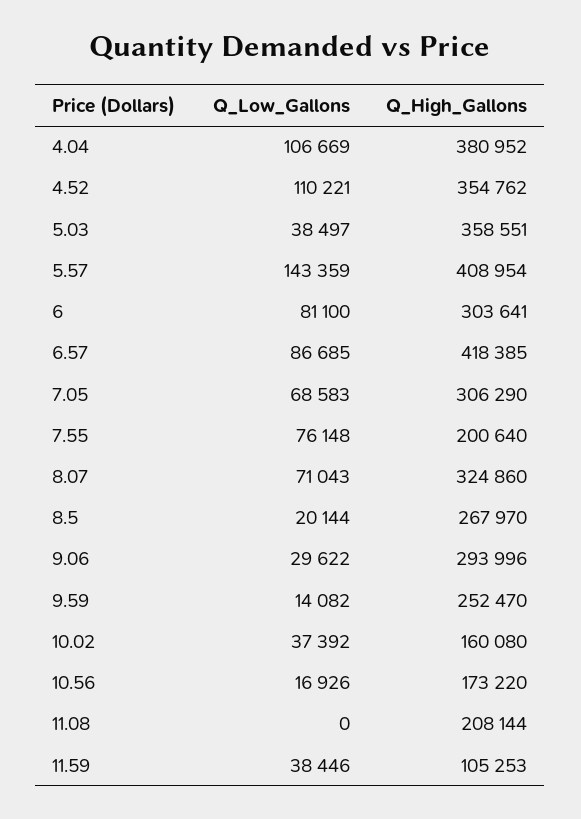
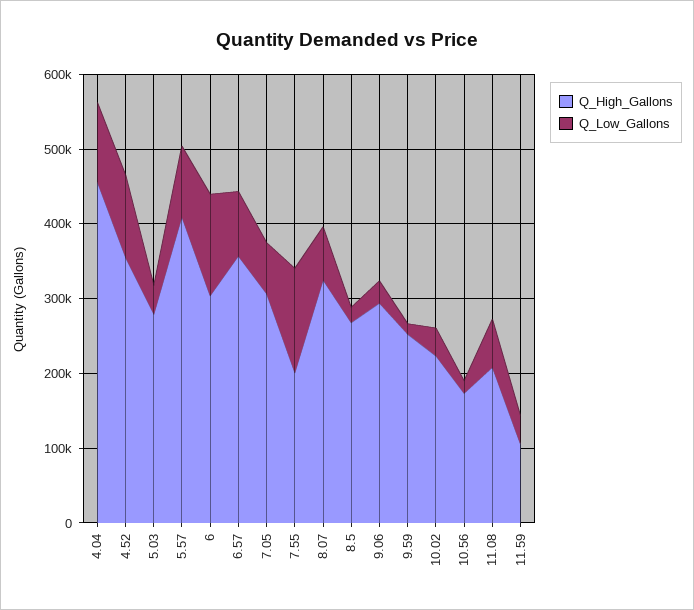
Q_High_Gallons, 4.04: 380952 -> 460000
Q_High_Gallons, 5.03: 358551 -> 280000
Q_Low_Gallons, 5.57: 143359 -> 100000
Q_Low_Gallons, 6: 81100 -> 140000
Q_High_Gallons, 6.57: 418385 -> 360000
Q_Low_Gallons, 7.55: 76148 -> 140000
Q_High_Gallons, 10.02: 160080 -> 220000
Q_Low_Gallons, 11.08: 0 -> 60000

